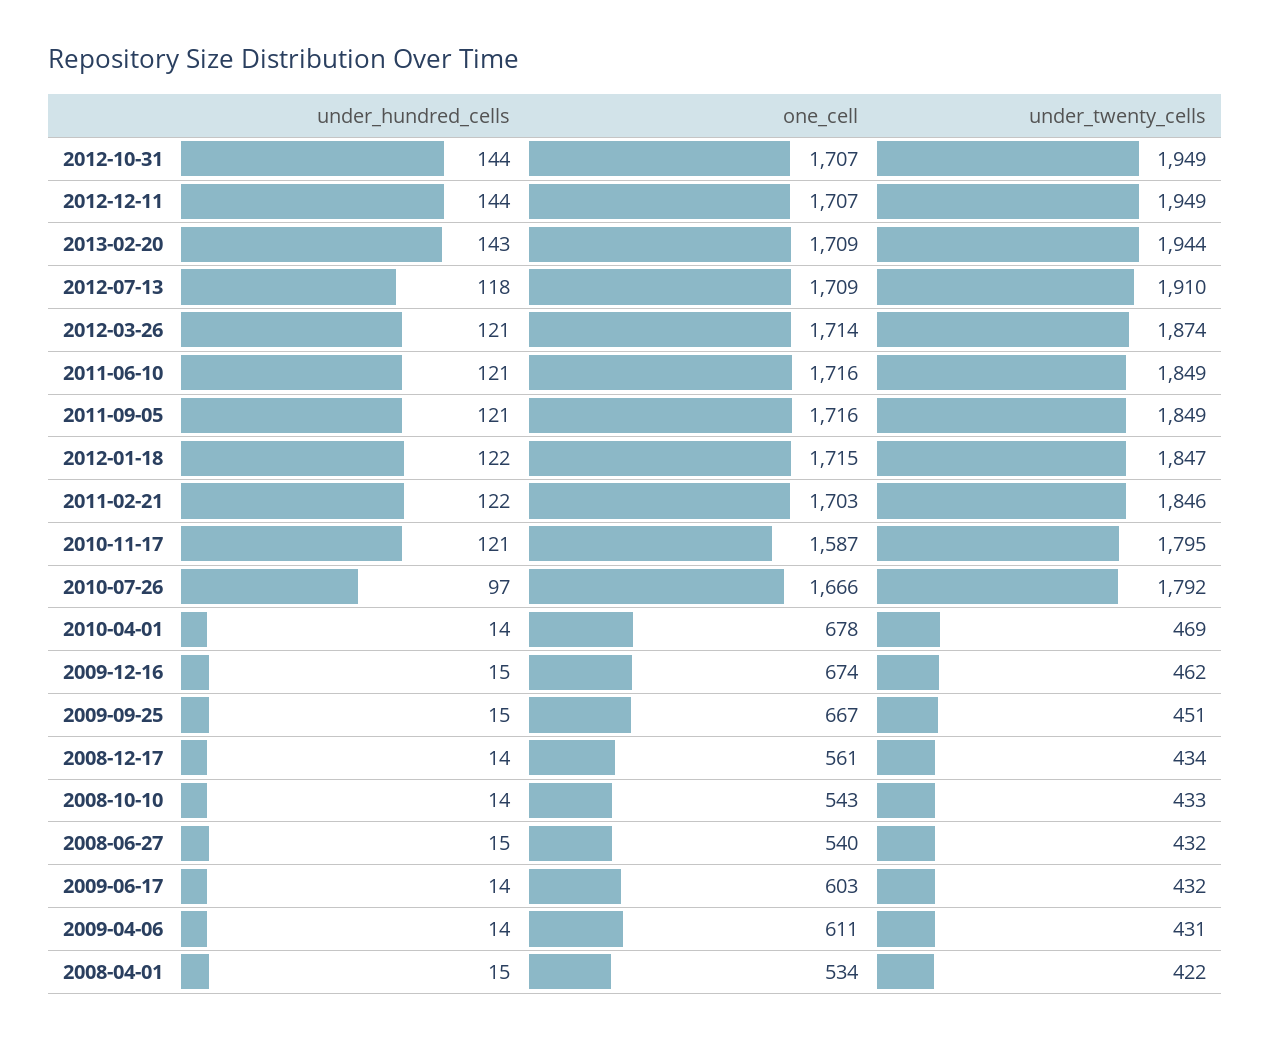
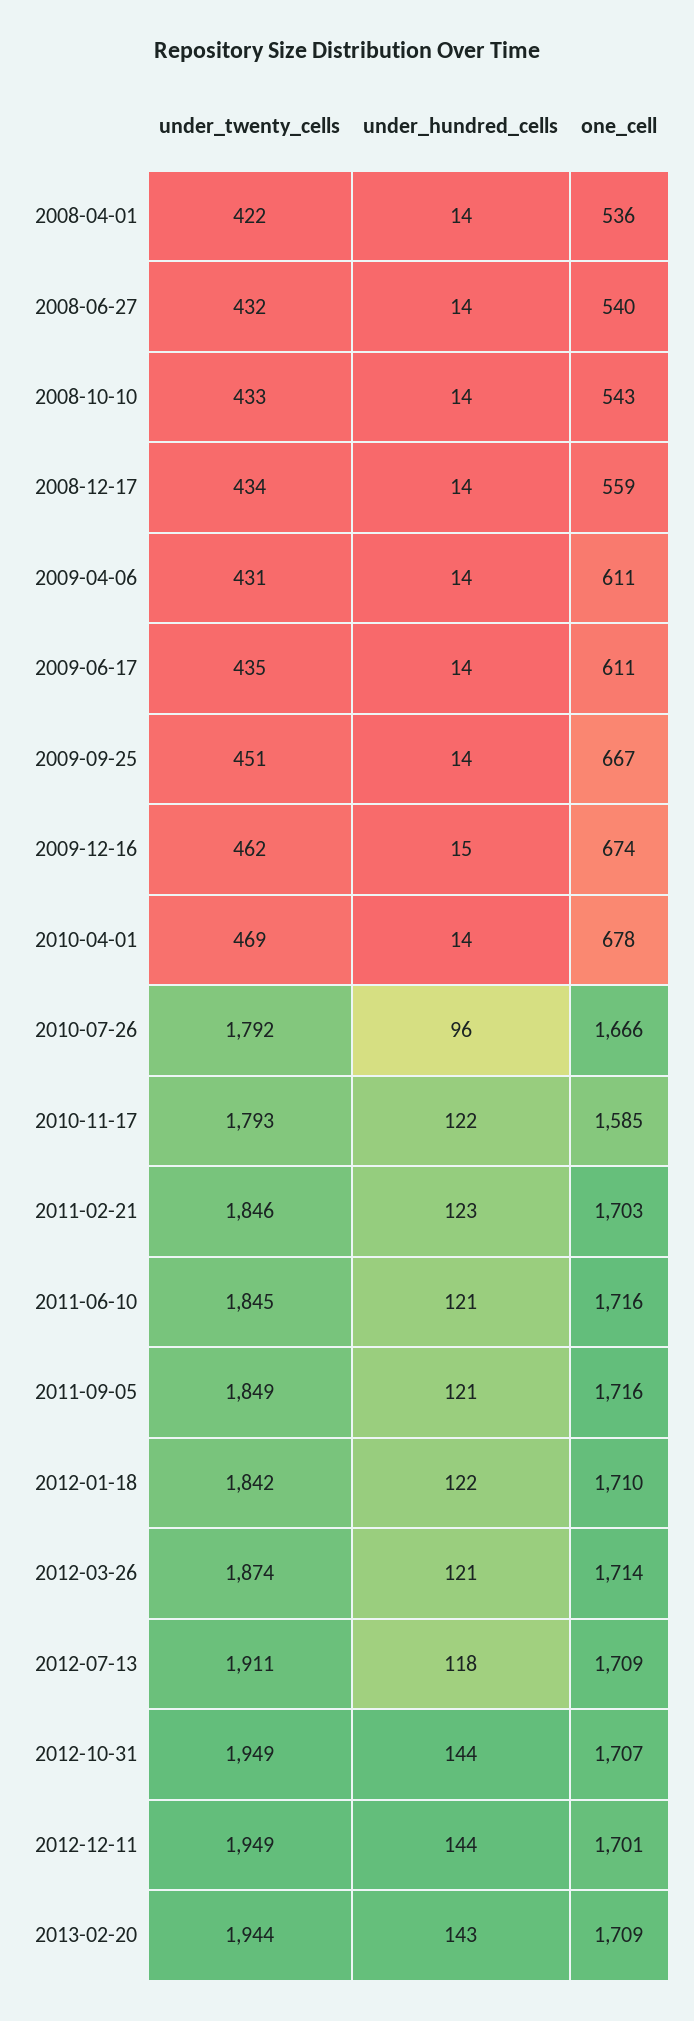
one_cell, 2012-12-11: 1707 -> 1701
under_twenty_cells, 2012-07-13: 1910 -> 1911
under_twenty_cells, 2011-06-10: 1849 -> 1845
one_cell, 2012-01-18: 1715 -> 1710
under_twenty_cells, 2012-01-18: 1847 -> 1842
under_hundred_cells, 2011-02-21: 122 -> 123
under_hundred_cells, 2010-11-17: 121 -> 122
one_cell, 2010-11-17: 1587 -> 1585
under_twenty_cells, 2010-11-17: 1795 -> 1793
under_hundred_cells, 2010-07-26: 97 -> 96
under_hundred_cells, 2009-09-25: 15 -> 14
one_cell, 2008-12-17: 561 -> 559
under_hundred_cells, 2008-06-27: 15 -> 14
one_cell, 2009-06-17: 603 -> 611
under_twenty_cells, 2009-06-17: 432 -> 435
under_hundred_cells, 2008-04-01: 15 -> 14
one_cell, 2008-04-01: 534 -> 536

